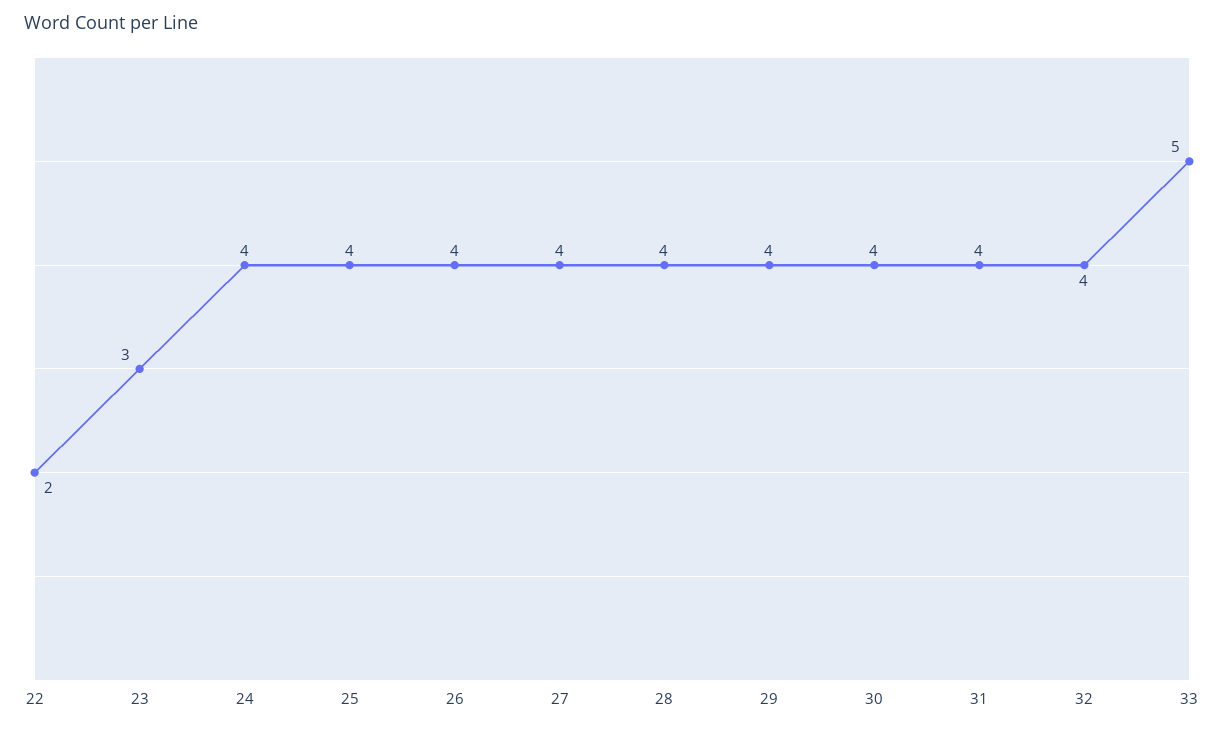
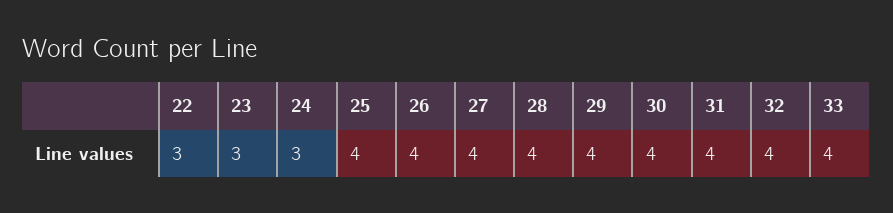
22: 2 -> 3
24: 4 -> 3
33: 5 -> 4

